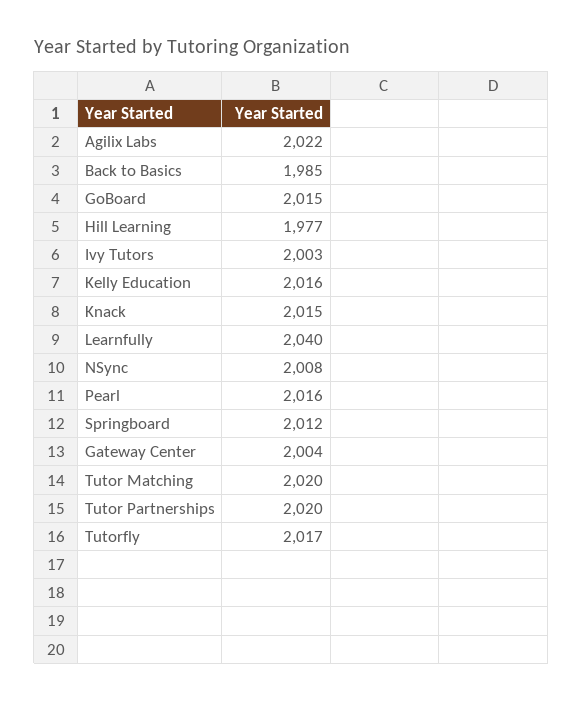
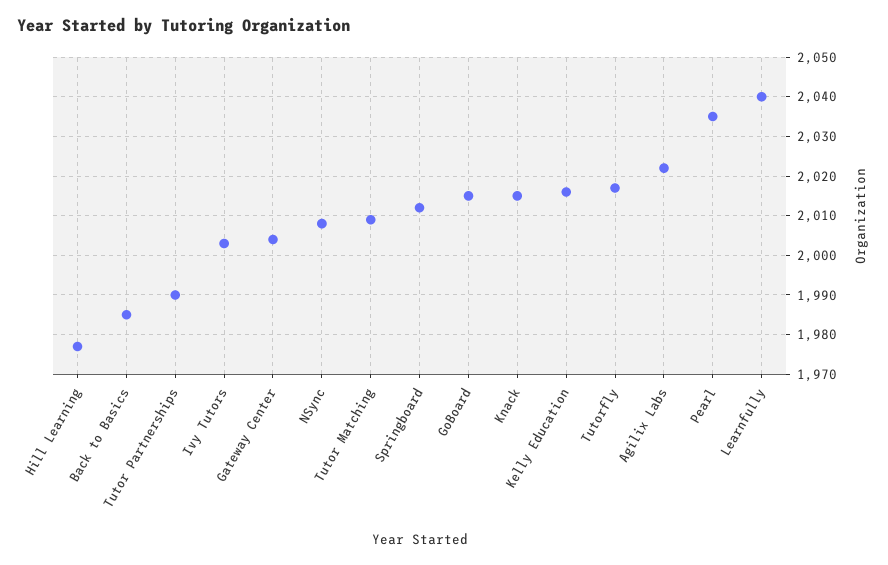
Pearl: 2016 -> 2035
Tutor Matching: 2020 -> 2010
Tutor Partnerships: 2020 -> 1990

